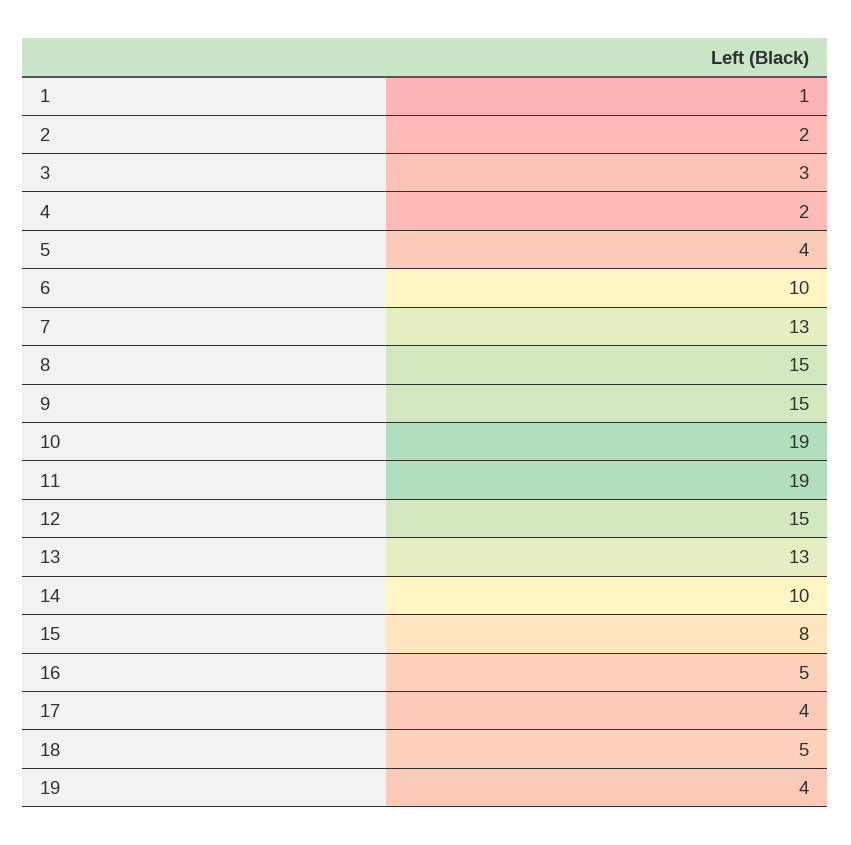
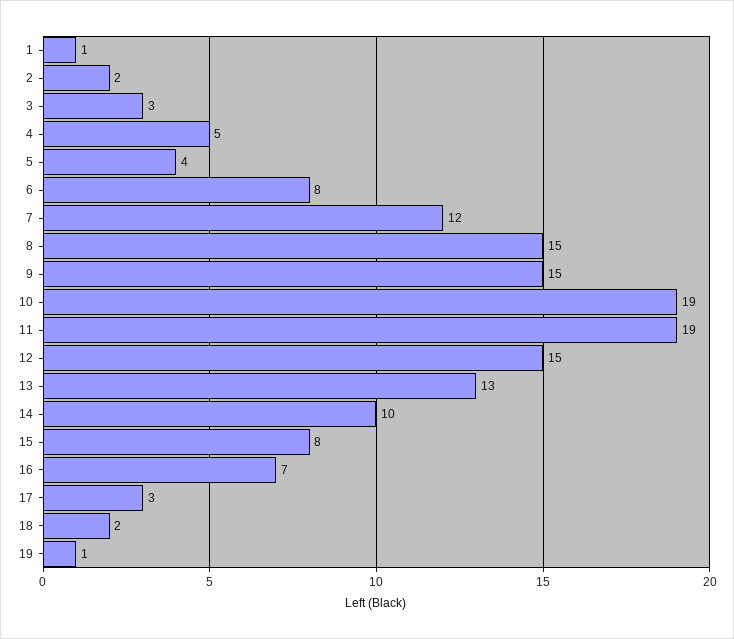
4: 2 -> 5
6: 10 -> 8
7: 13 -> 12
16: 5 -> 7
17: 4 -> 3
18: 5 -> 2
19: 4 -> 1

